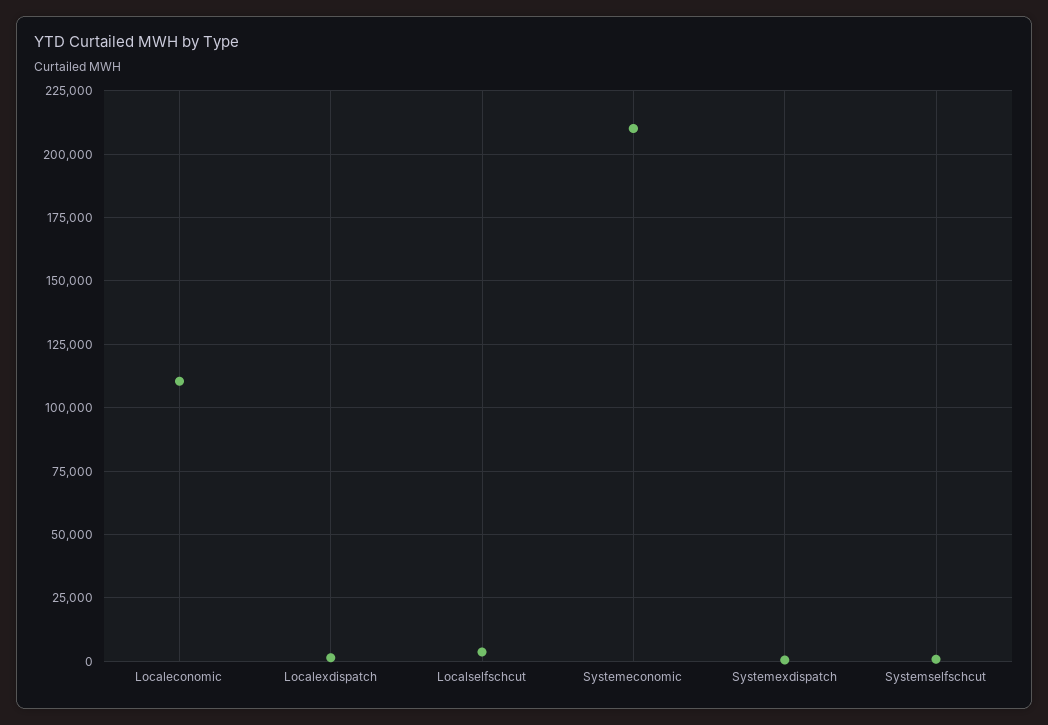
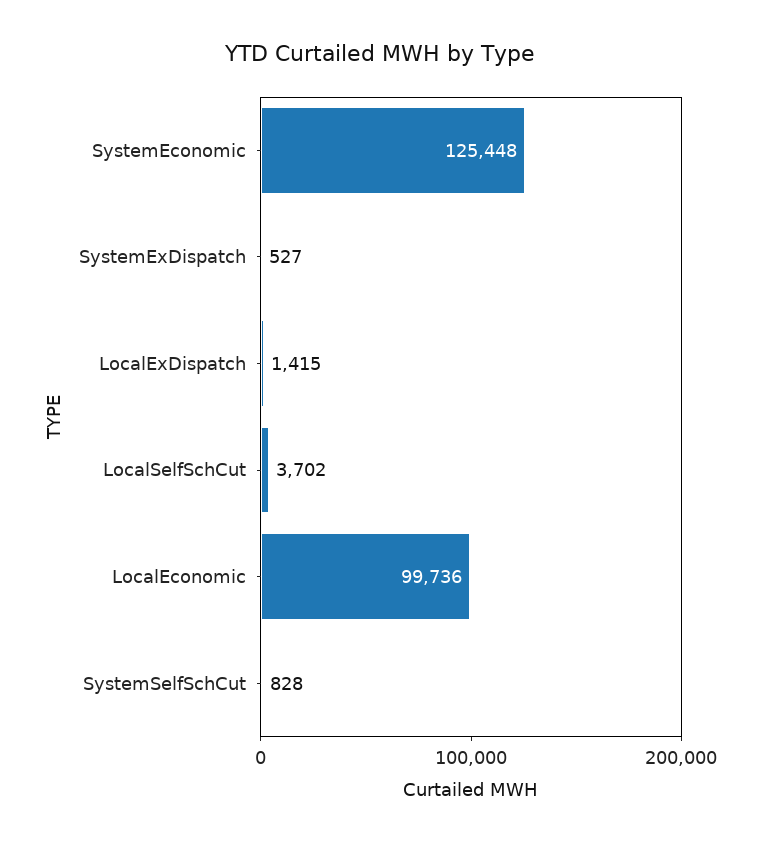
Localeconomic: 110000 -> 99736
Systemeconomic: 210000 -> 125448

